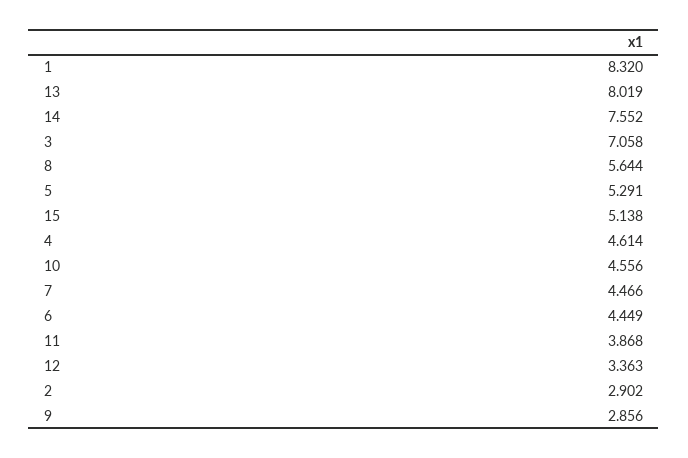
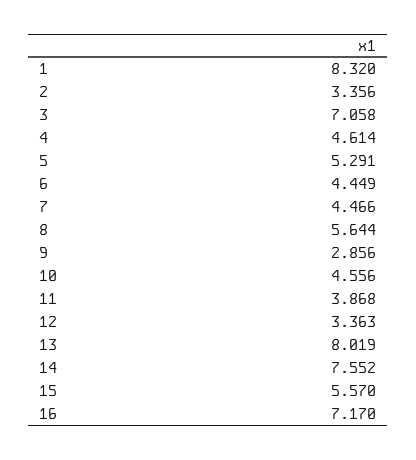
15: 5.138 -> 5.57
2: 2.902 -> 3.356
16: none -> 7.17

